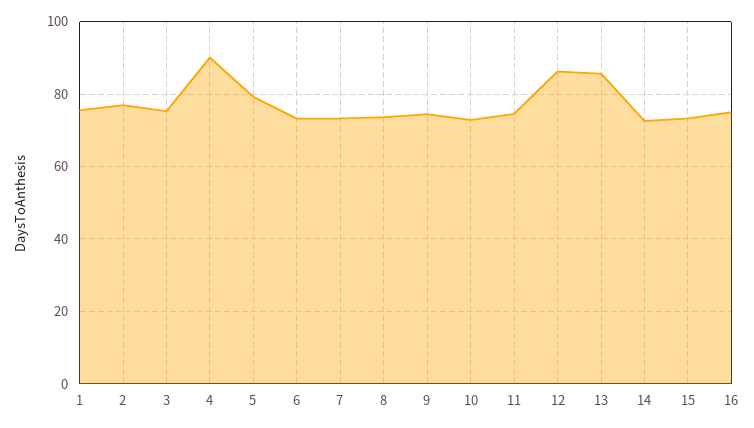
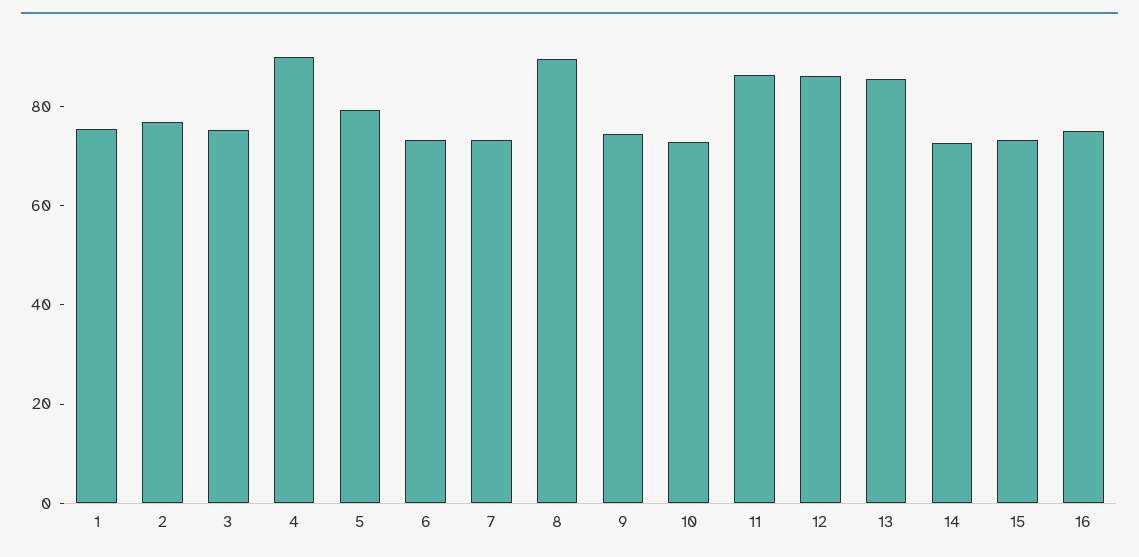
8: 74 -> 90
11: 74 -> 85

